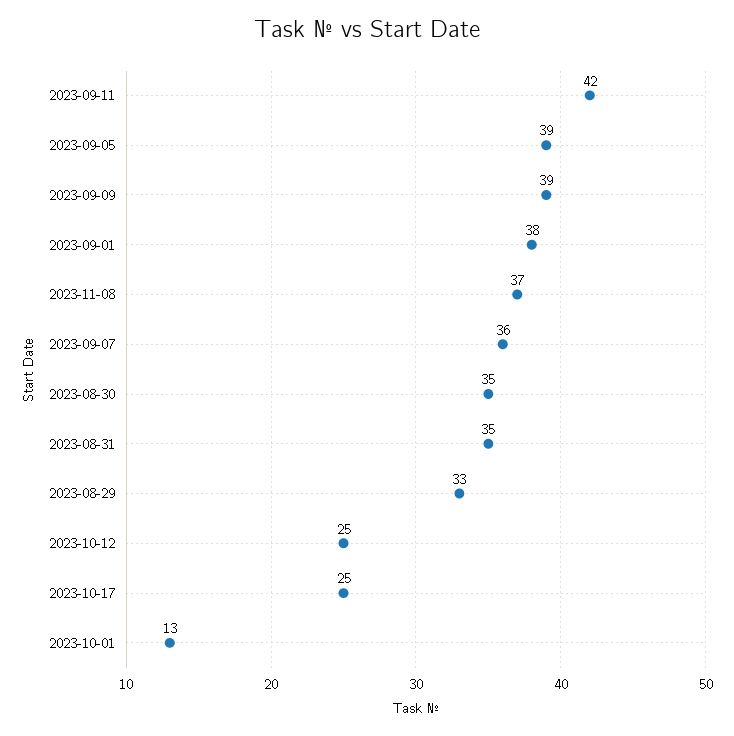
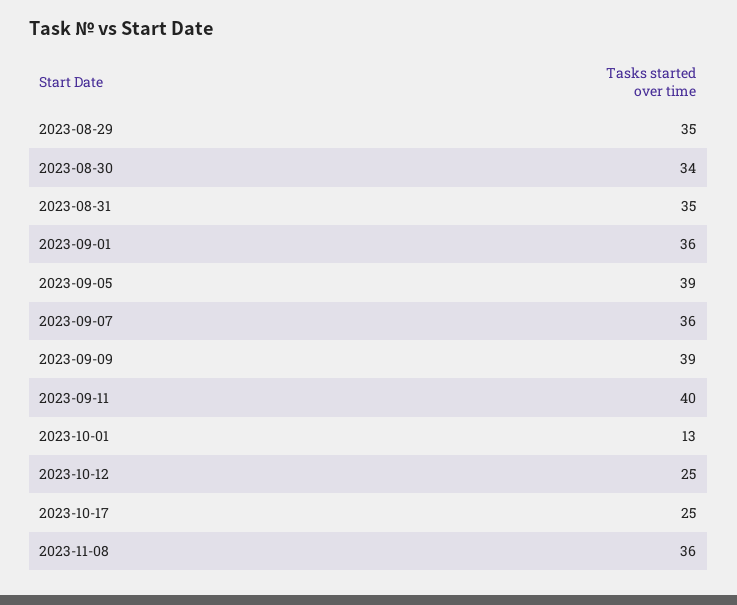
2023-09-11: 42 -> 40
2023-09-01: 38 -> 36
2023-11-08: 37 -> 36
2023-08-30: 35 -> 34
2023-08-29: 33 -> 35

